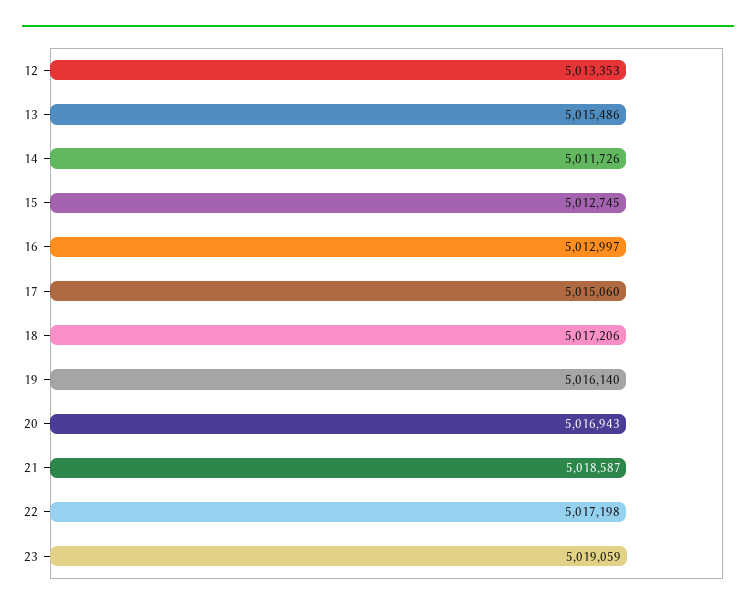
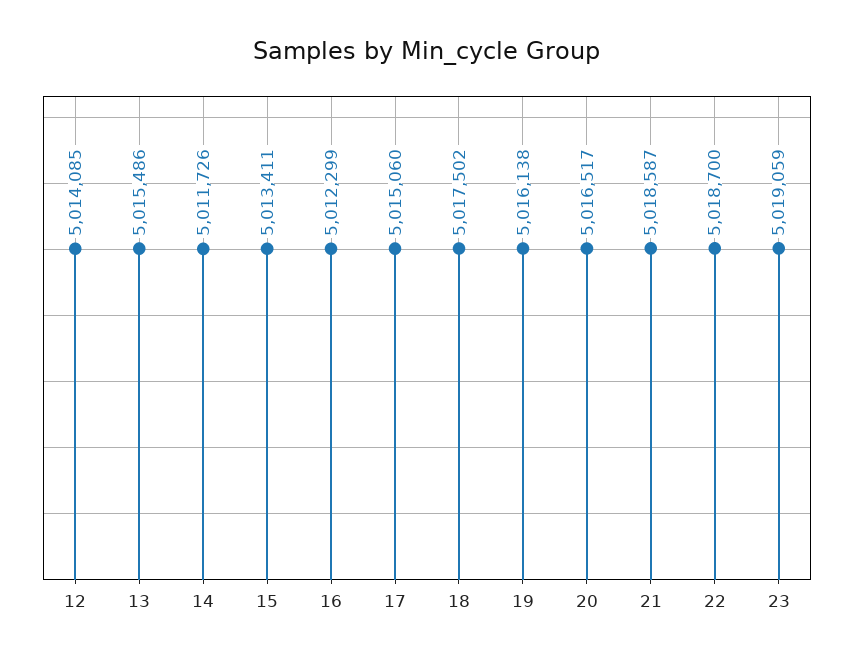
12: 5013353 -> 5014085
15: 5012745 -> 5013411
16: 5012997 -> 5012299
18: 5017206 -> 5017502
19: 5016140 -> 5016138
20: 5016943 -> 5016517
22: 5017198 -> 5018700

